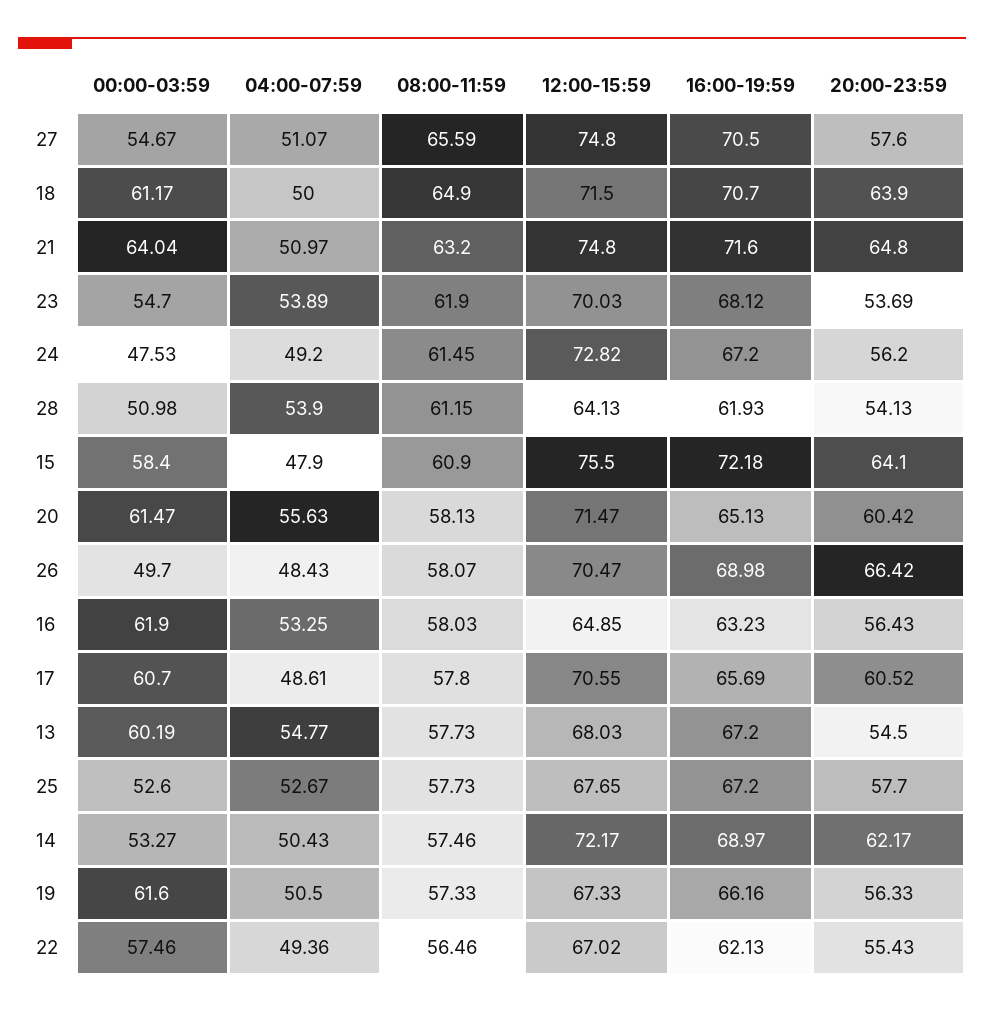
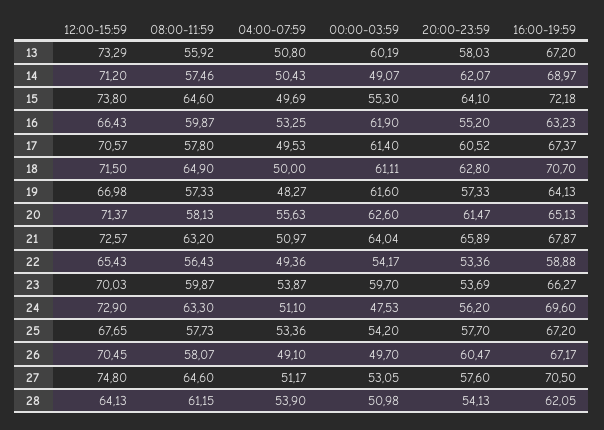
00:00-03:59, 27: 54.67 -> 53.05
04:00-07:59, 27: 51.07 -> 51.17
08:00-11:59, 27: 65.59 -> 64.6
00:00-03:59, 18: 61.17 -> 61.11
20:00-23:59, 18: 63.9 -> 62.8
12:00-15:59, 21: 74.8 -> 72.57
16:00-19:59, 21: 71.6 -> 67.87
20:00-23:59, 21: 64.8 -> 65.89
00:00-03:59, 23: 54.7 -> 59.7
04:00-07:59, 23: 53.89 -> 53.87
08:00-11:59, 23: 61.9 -> 59.87
16:00-19:59, 23: 68.12 -> 66.27
04:00-07:59, 24: 49.2 -> 51.1
08:00-11:59, 24: 61.45 -> 63.3
12:00-15:59, 24: 72.82 -> 72.9
16:00-19:59, 24: 67.2 -> 69.6
16:00-19:59, 28: 61.93 -> 62.05
00:00-03:59, 15: 58.4 -> 55.3
04:00-07:59, 15: 47.9 -> 49.69
08:00-11:59, 15: 60.9 -> 64.6
12:00-15:59, 15: 75.5 -> 73.8
00:00-03:59, 20: 61.47 -> 62.6
12:00-15:59, 20: 71.47 -> 71.37
20:00-23:59, 20: 60.42 -> 61.47
04:00-07:59, 26: 48.43 -> 49.1
12:00-15:59, 26: 70.47 -> 70.45
16:00-19:59, 26: 68.98 -> 67.17
20:00-23:59, 26: 66.42 -> 60.47
08:00-11:59, 16: 58.03 -> 59.87
12:00-15:59, 16: 64.85 -> 66.43
20:00-23:59, 16: 56.43 -> 55.2
00:00-03:59, 17: 60.7 -> 61.4
04:00-07:59, 17: 48.61 -> 49.53
12:00-15:59, 17: 70.55 -> 70.57
16:00-19:59, 17: 65.69 -> 67.37
04:00-07:59, 13: 54.77 -> 50.8
08:00-11:59, 13: 57.73 -> 55.92
12:00-15:59, 13: 68.03 -> 73.29
20:00-23:59, 13: 54.5 -> 58.03
00:00-03:59, 25: 52.6 -> 54.2
04:00-07:59, 25: 52.67 -> 53.36
00:00-03:59, 14: 53.27 -> 49.07
12:00-15:59, 14: 72.17 -> 71.2
20:00-23:59, 14: 62.17 -> 62.07
04:00-07:59, 19: 50.5 -> 48.27
12:00-15:59, 19: 67.33 -> 66.98
16:00-19:59, 19: 66.16 -> 64.13
20:00-23:59, 19: 56.33 -> 57.33
00:00-03:59, 22: 57.46 -> 54.17
08:00-11:59, 22: 56.46 -> 56.43
12:00-15:59, 22: 67.02 -> 65.43
16:00-19:59, 22: 62.13 -> 58.88
20:00-23:59, 22: 55.43 -> 53.36

